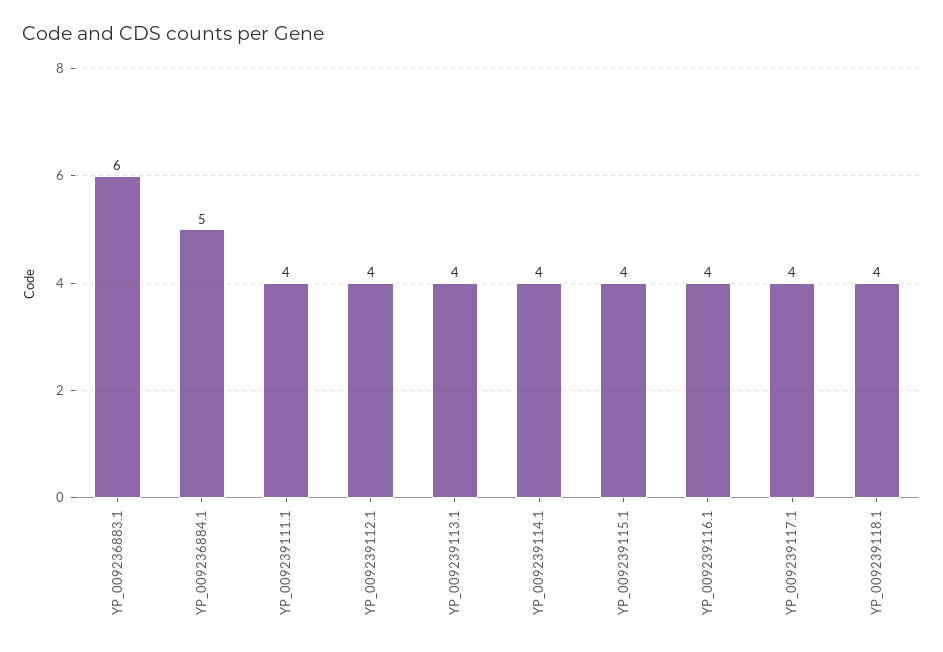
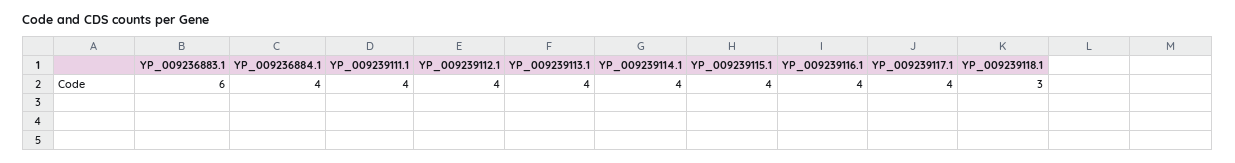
YP_009236884.1: 5 -> 4
YP_009239118.1: 4 -> 3

